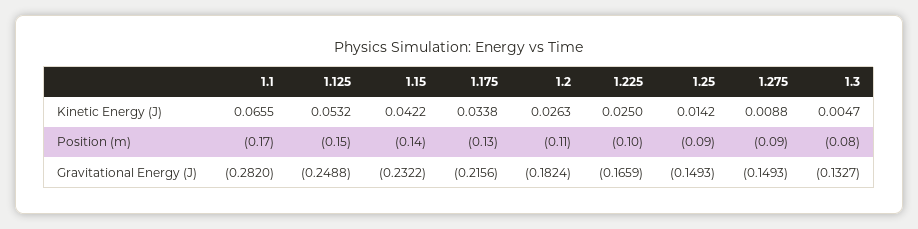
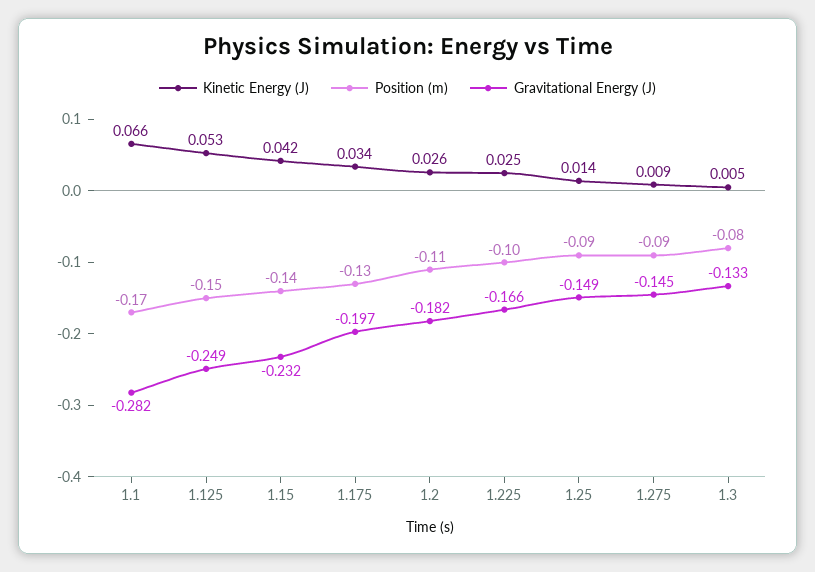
Gravitational Energy (J), 1.175: -0.2156 -> -0.197
Gravitational Energy (J), 1.275: -0.1493 -> -0.145

